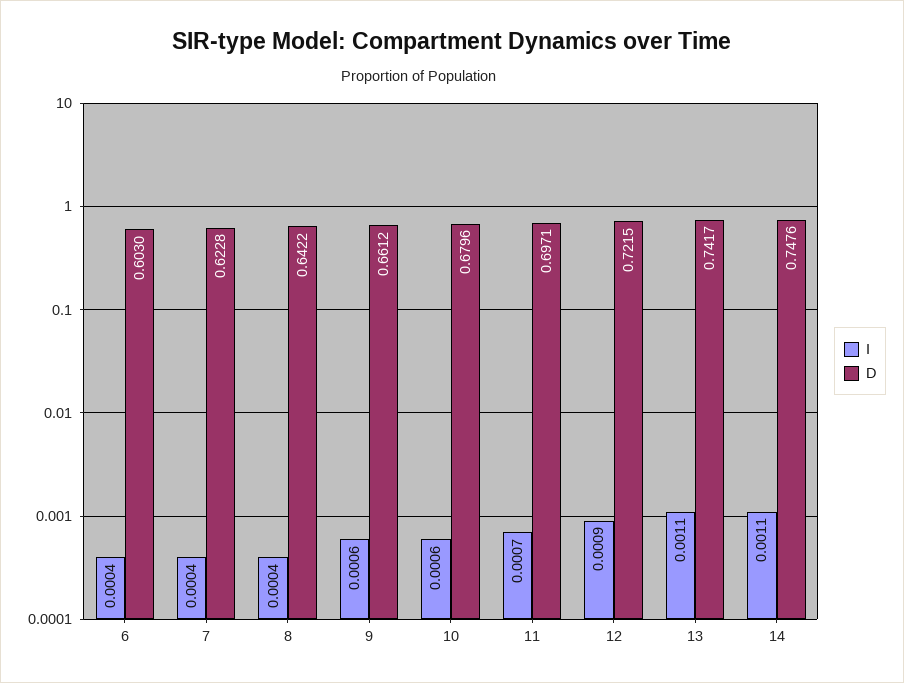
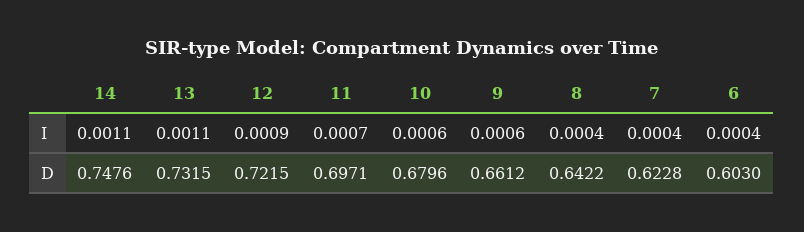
D, 13: 0.7417 -> 0.7315

